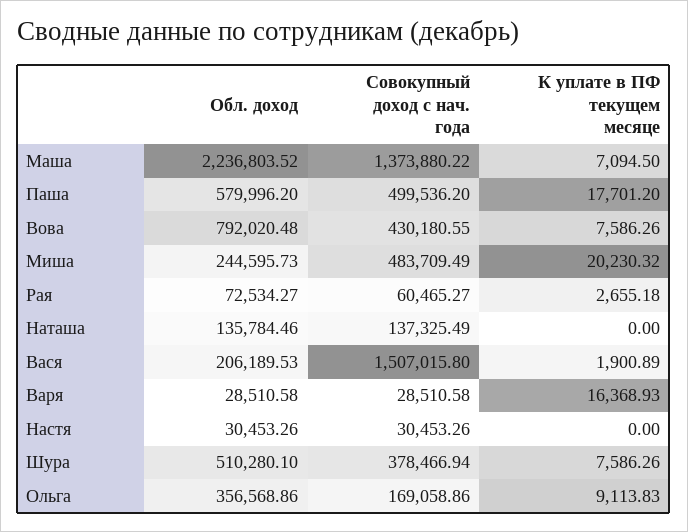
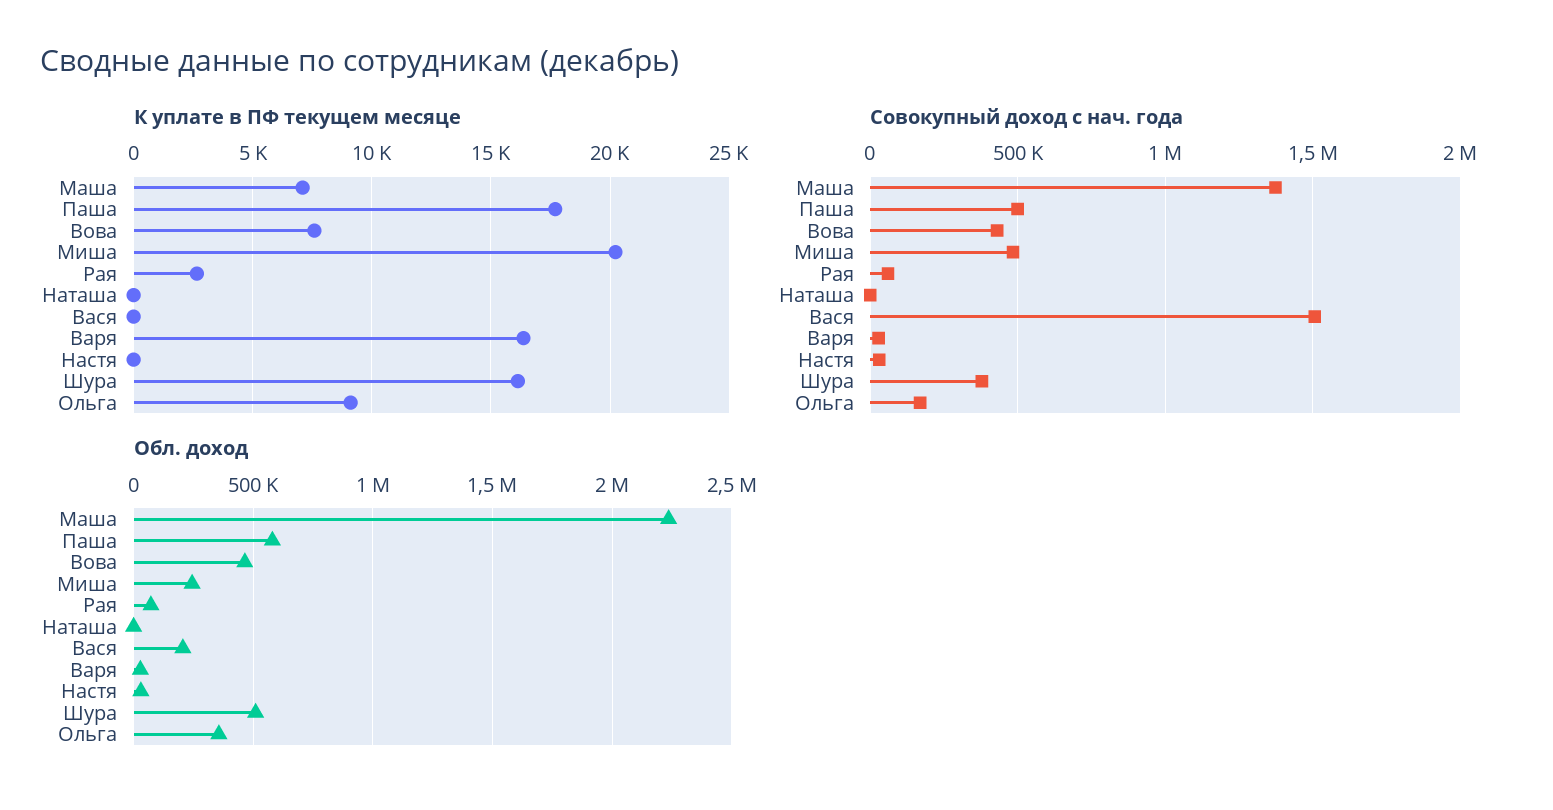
Обл. доход, Вова: 792020.48 -> 450000
Обл. доход, Наташа: 135784.46 -> 0
Совокупный доход с нач. года, Наташа: 137325.49 -> 0
К уплате в ПФ текущем месяце, Вася: 1900.89 -> 0
К уплате в ПФ текущем месяце, Шура: 7586.26 -> 16000

